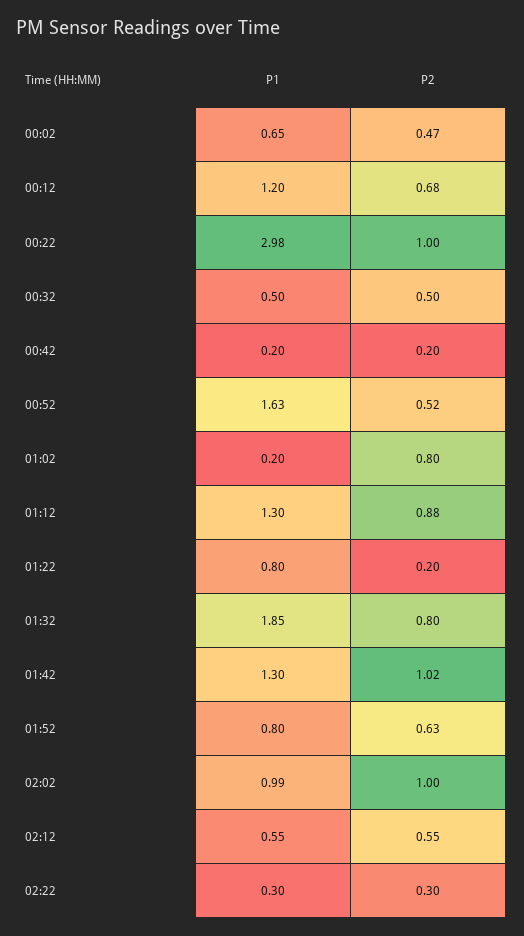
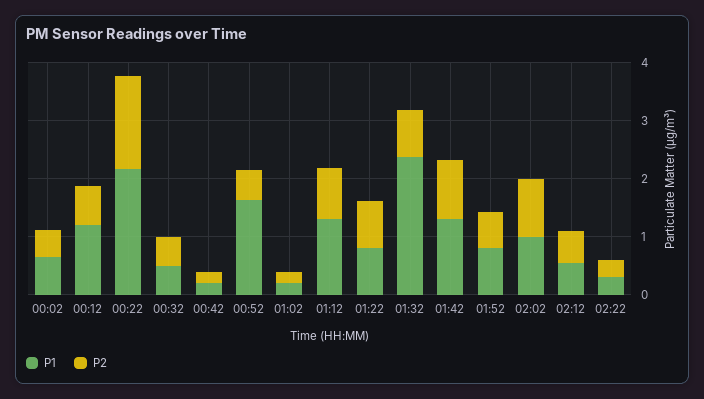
P1, 00:22: 2.98 -> 2.2
P2, 00:22: 1 -> 1.6
P2, 01:02: 0.8 -> 0.2
P2, 01:22: 0.2 -> 0.8
P1, 01:32: 1.85 -> 2.4

